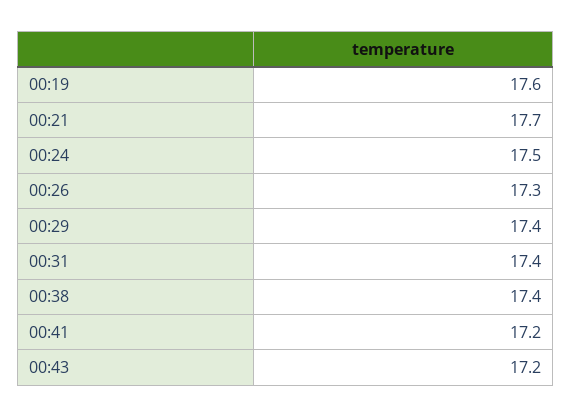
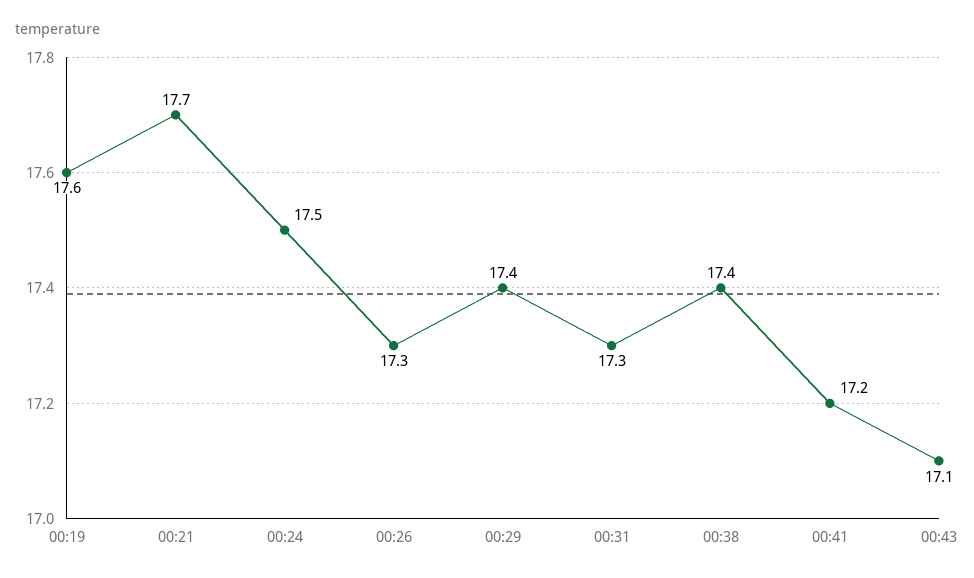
00:31: 17.4 -> 17.3
00:43: 17.2 -> 17.1

